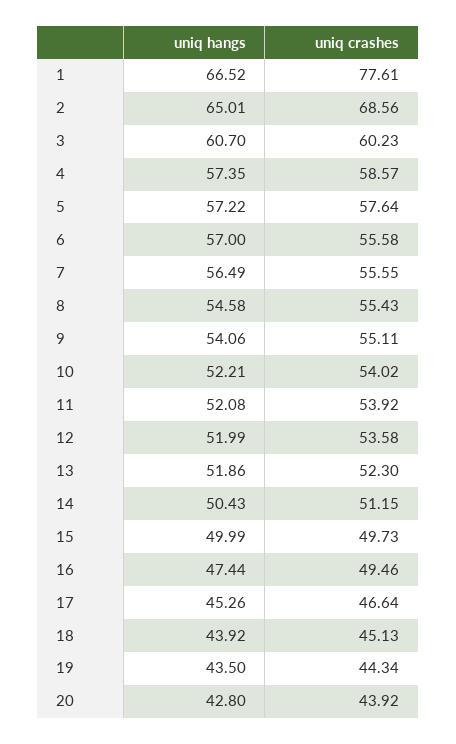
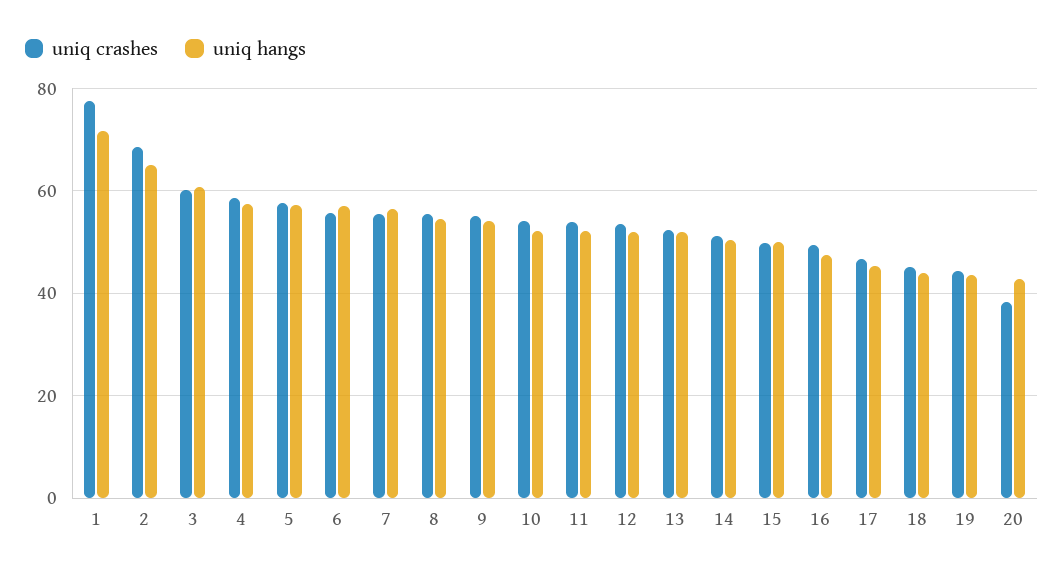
uniq hangs, 1: 66.52 -> 72
uniq crashes, 20: 43.92 -> 38

